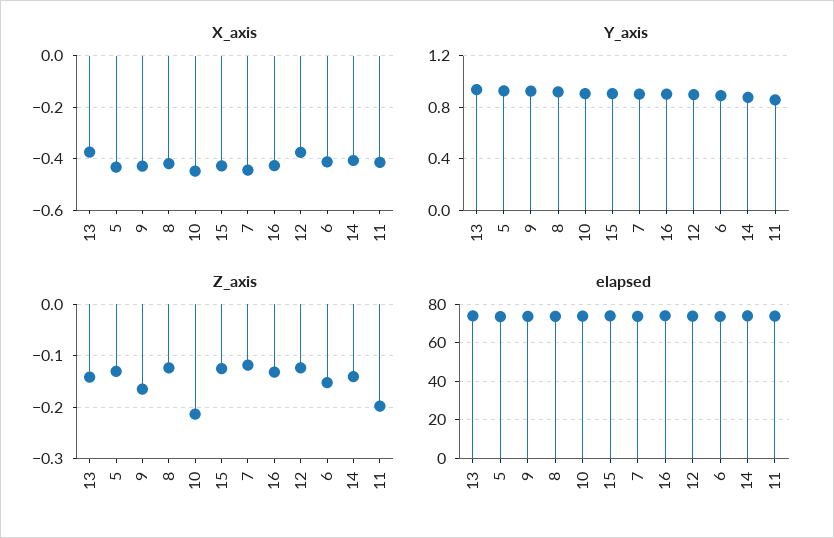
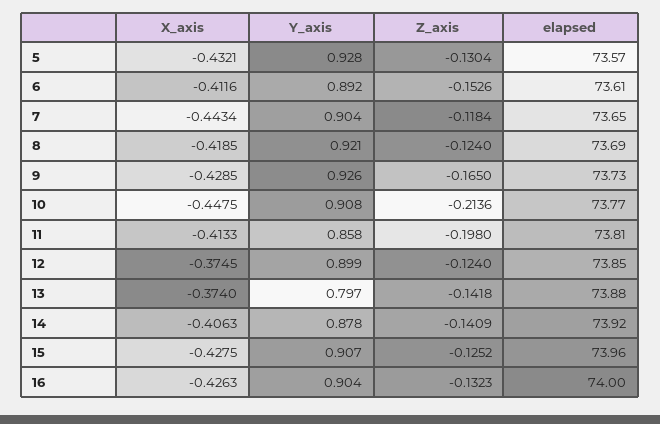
Y_axis, 13: 0.95 -> 0.797

